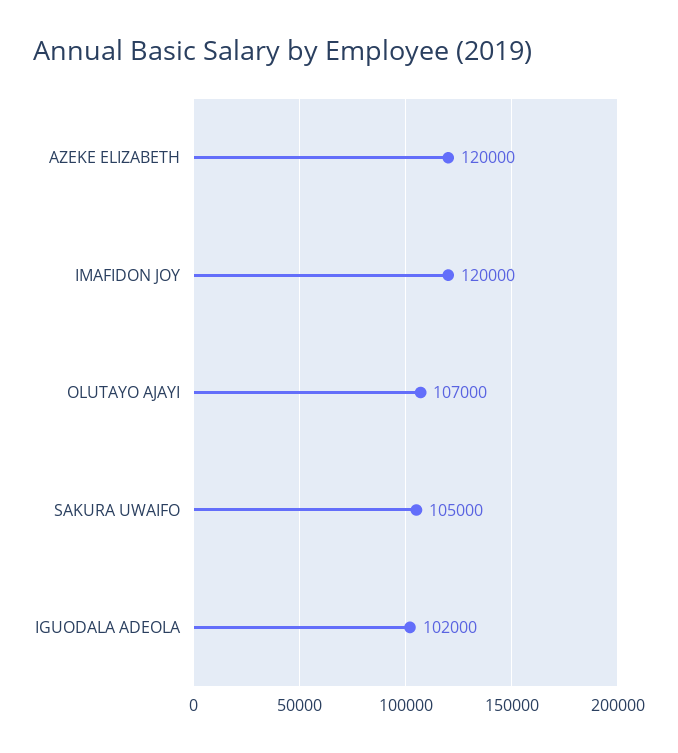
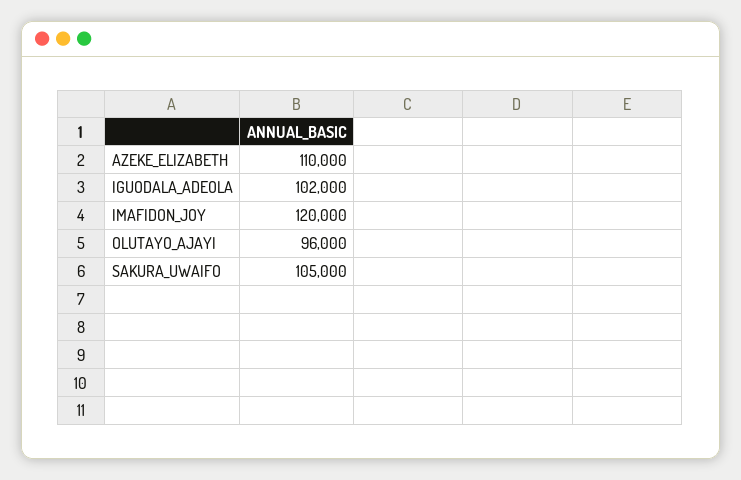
AZEKE ELIZABETH: 120000 -> 110000
OLUTAYO AJAYI: 107000 -> 96000

